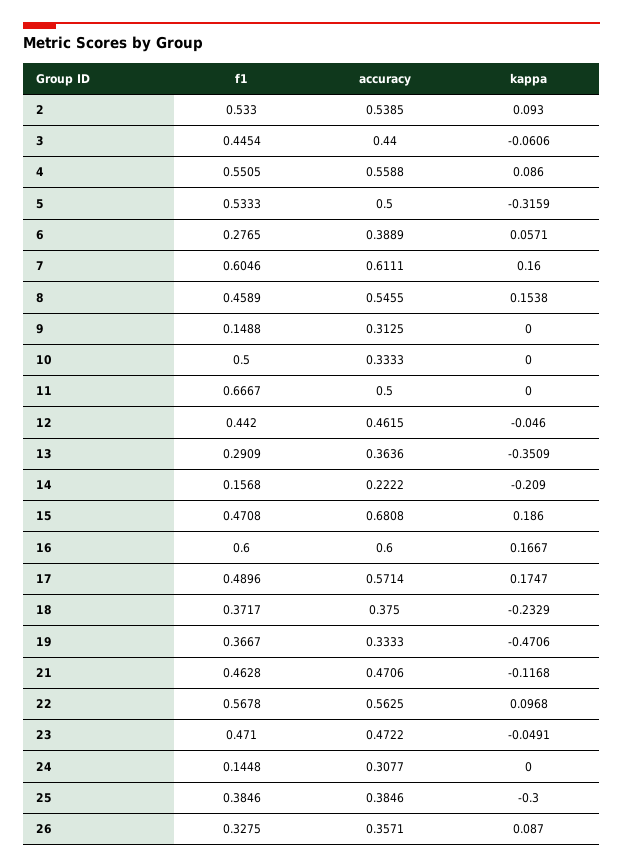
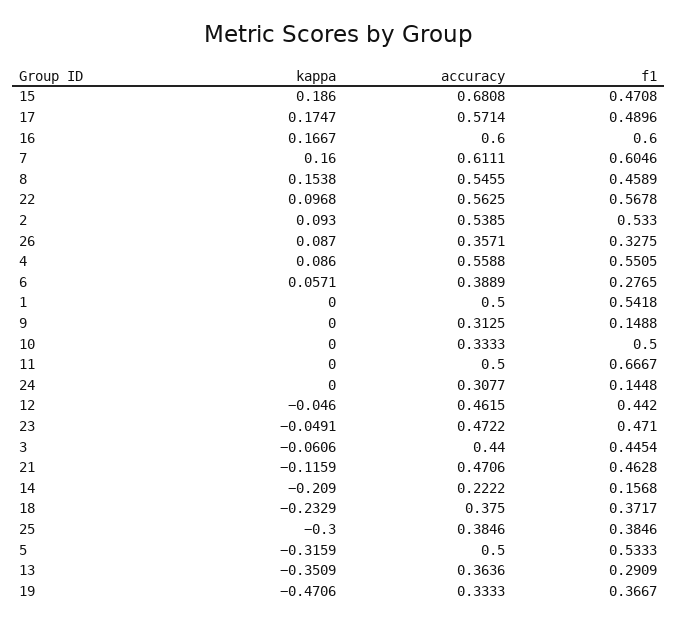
kappa, 21: -0.1168 -> -0.1159
kappa, 1: none -> 0
accuracy, 1: none -> 0.5
f1, 1: none -> 0.5418

